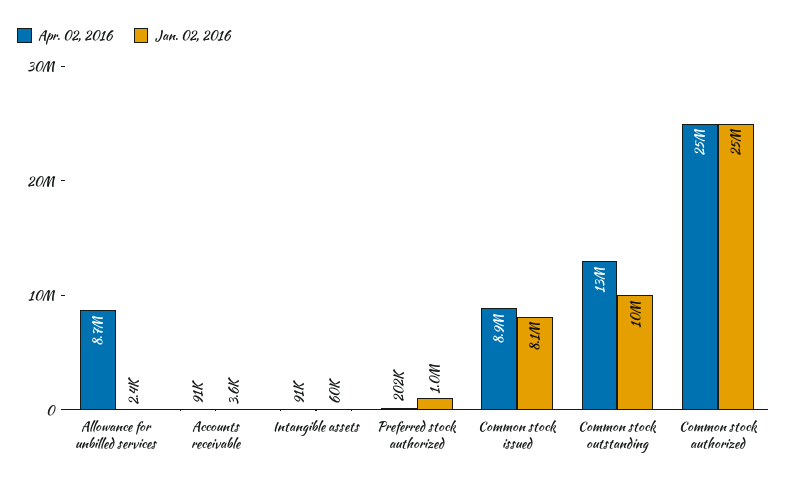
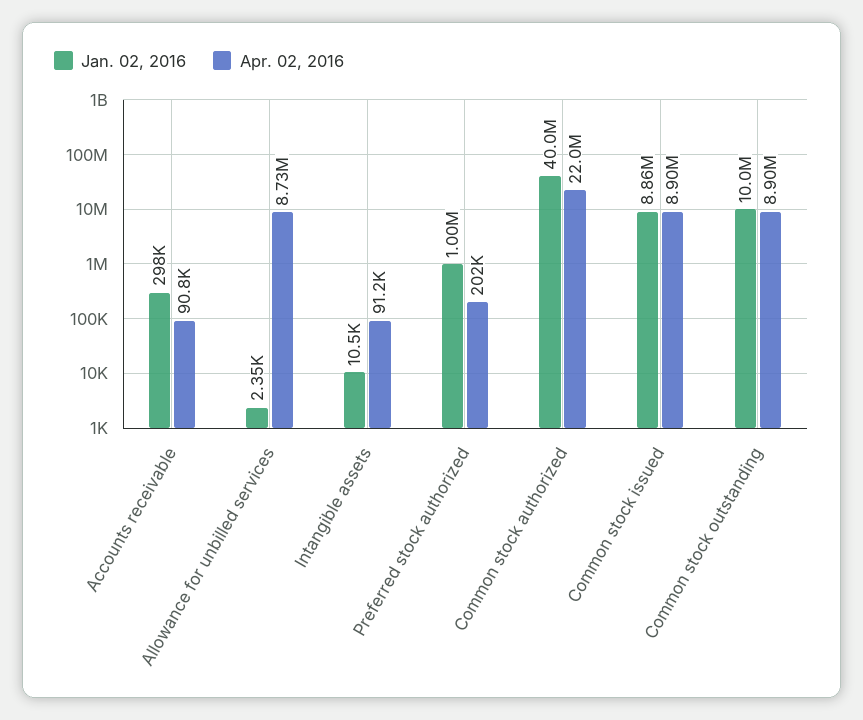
Jan. 02, 2016, Accounts receivable: 3600 -> 298000
Jan. 02, 2016, Intangible assets: 60000 -> 10500
Jan. 02, 2016, Common stock issued: 8100000 -> 8860000
Apr. 02, 2016, Common stock outstanding: 13000000 -> 8900000
Apr. 02, 2016, Common stock authorized: 25000000 -> 22000000
Jan. 02, 2016, Common stock authorized: 25000000 -> 40000000

